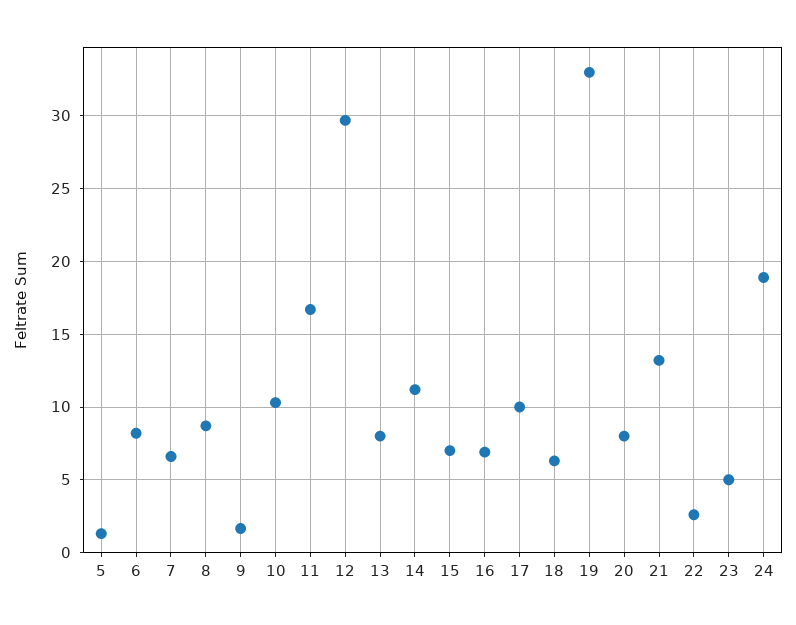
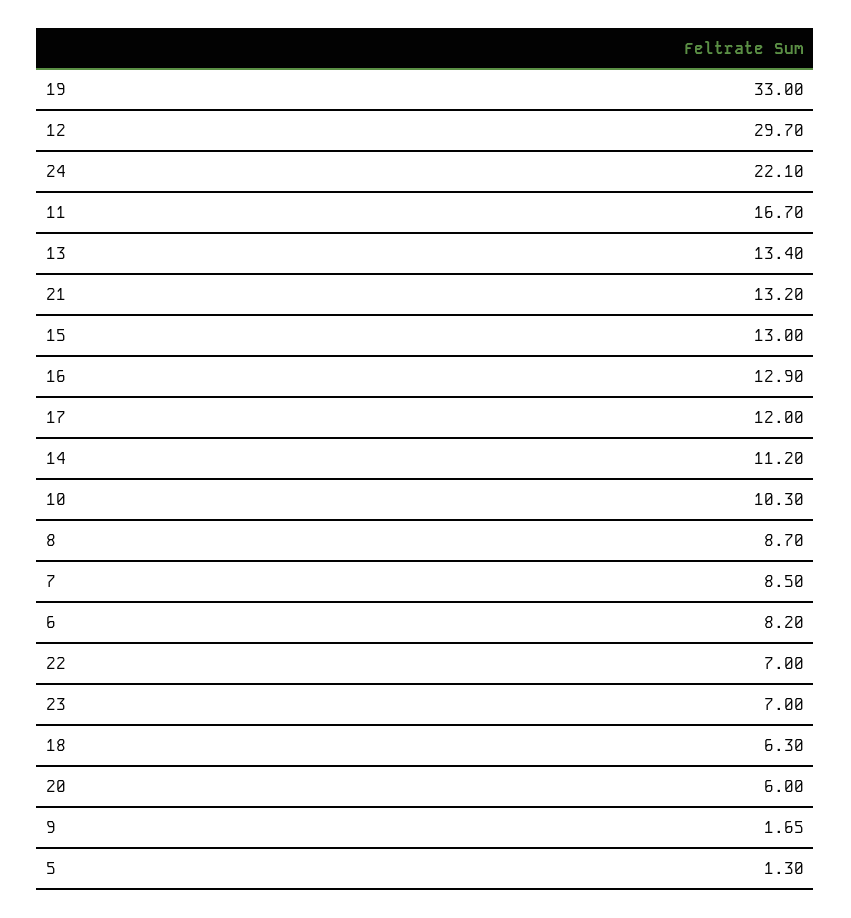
7: 6.5 -> 8.5
13: 8 -> 13.4
15: 7 -> 13
16: 7 -> 12.9
17: 10 -> 12
20: 8 -> 6
22: 2.5 -> 7
23: 5 -> 7
24: 19 -> 22.1

